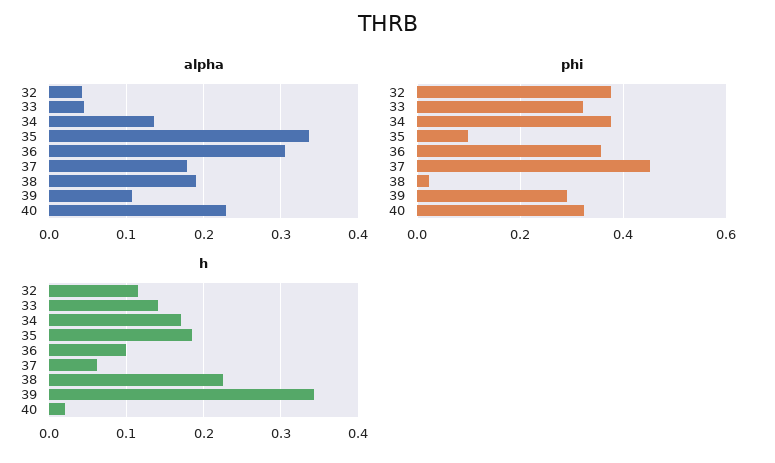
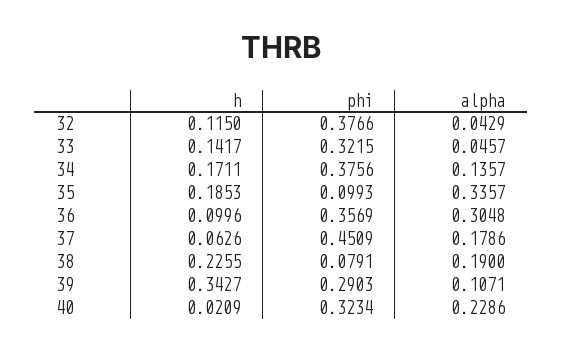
phi, 38: 0.02 -> 0.0791

